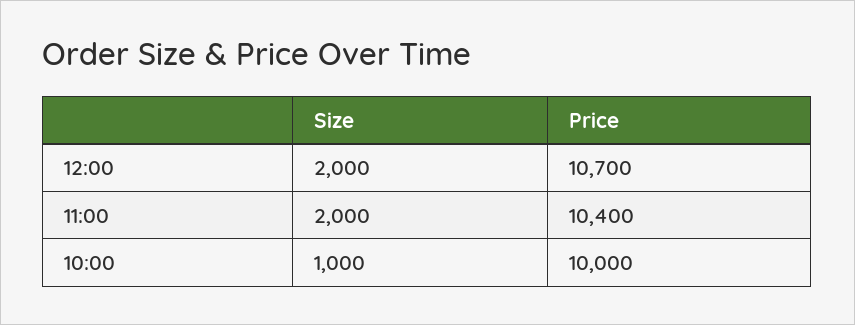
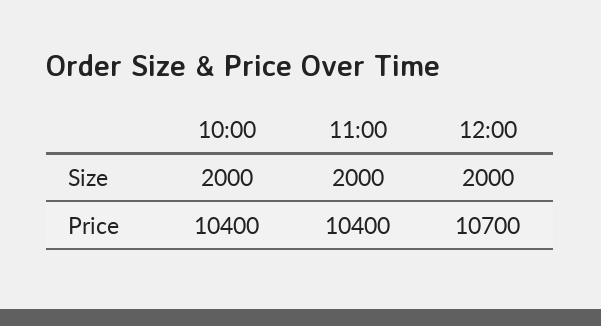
Size, 10:00: 1000 -> 2000
Price, 10:00: 10000 -> 10400

